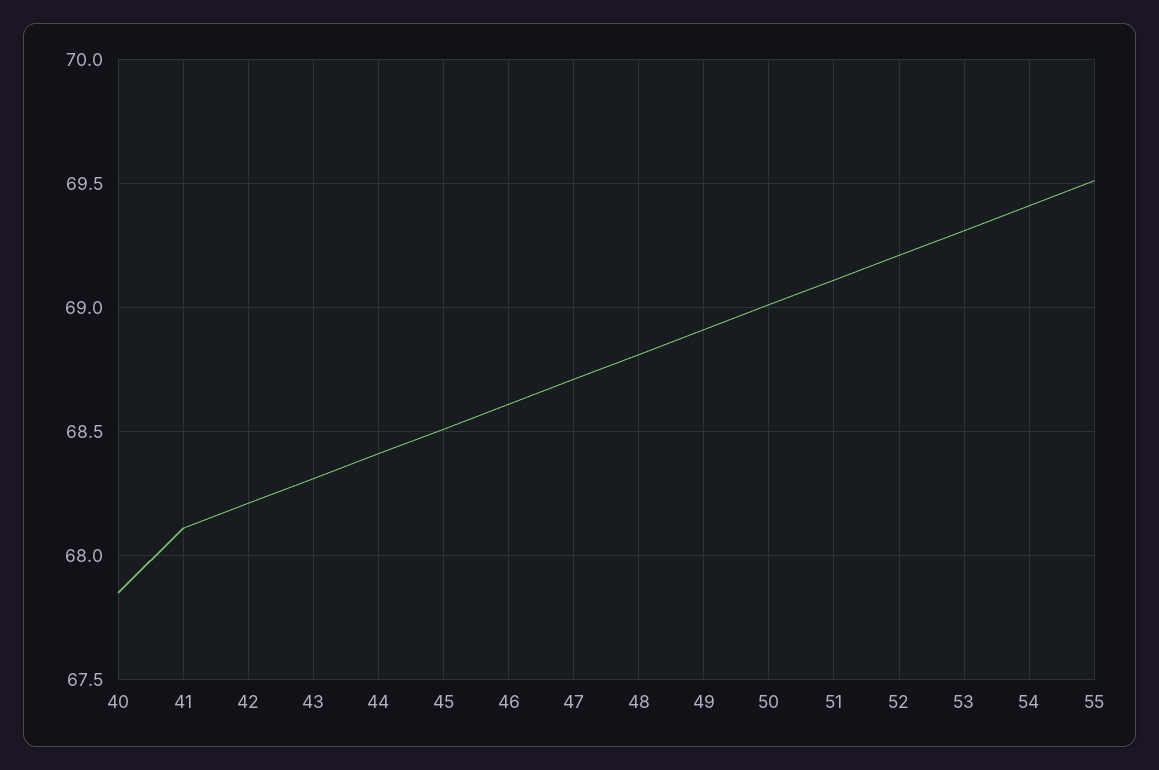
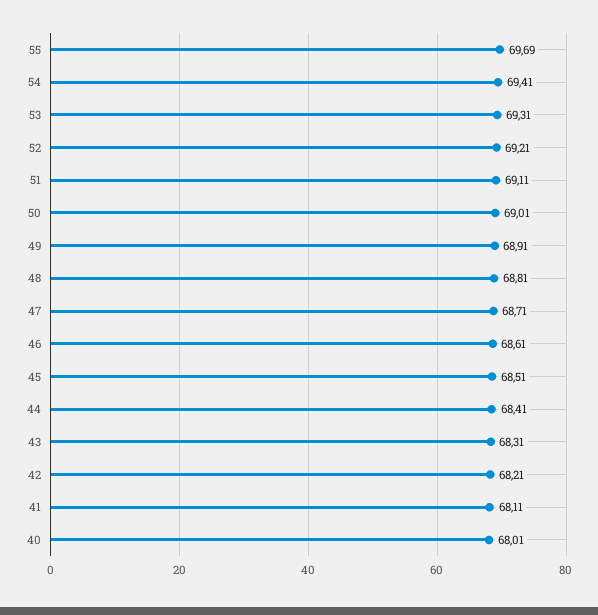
40: 67.85 -> 68.01
55: 69.5 -> 69.69

